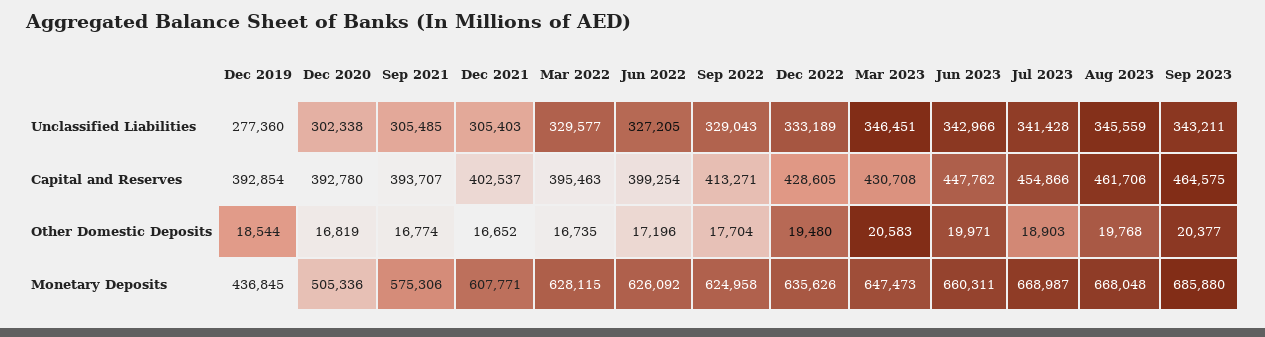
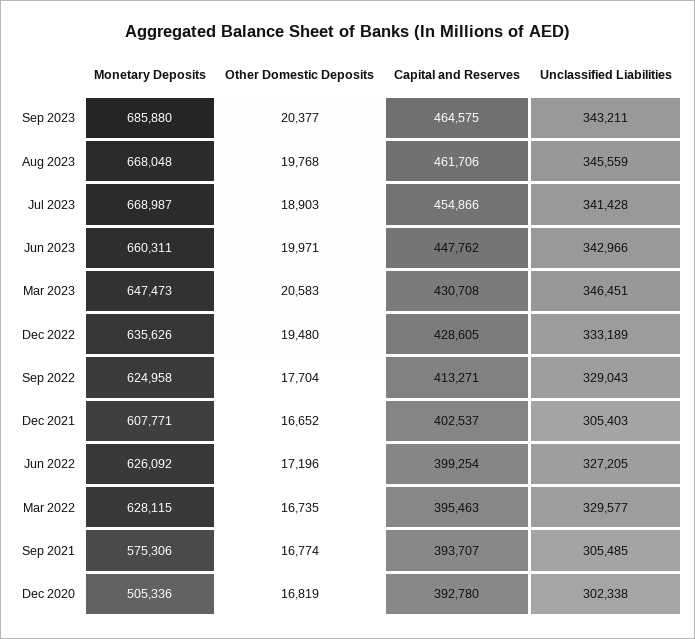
Dec 2019, Unclassified Liabilities: 277360 -> none
Dec 2019, Capital and Reserves: 392854 -> none
Dec 2019, Other Domestic Deposits: 18544 -> none
Dec 2019, Monetary Deposits: 436845 -> none

